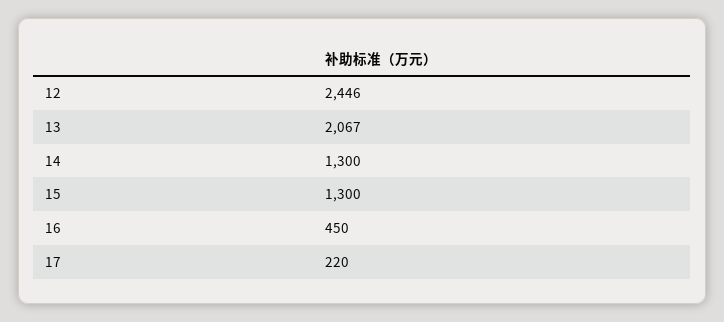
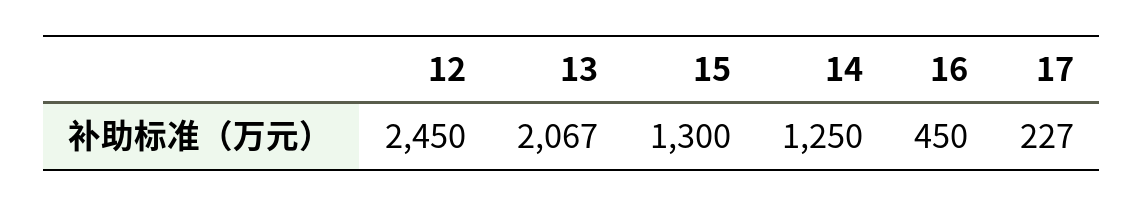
12: 2446 -> 2450
14: 1300 -> 1250
17: 220 -> 227

